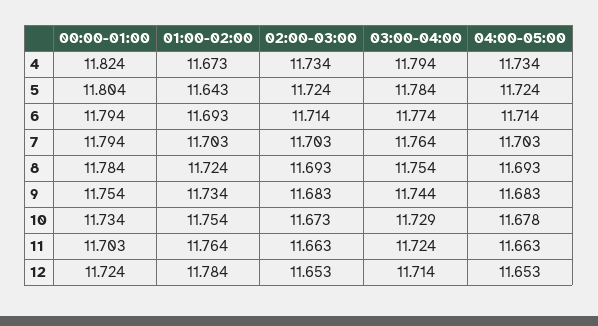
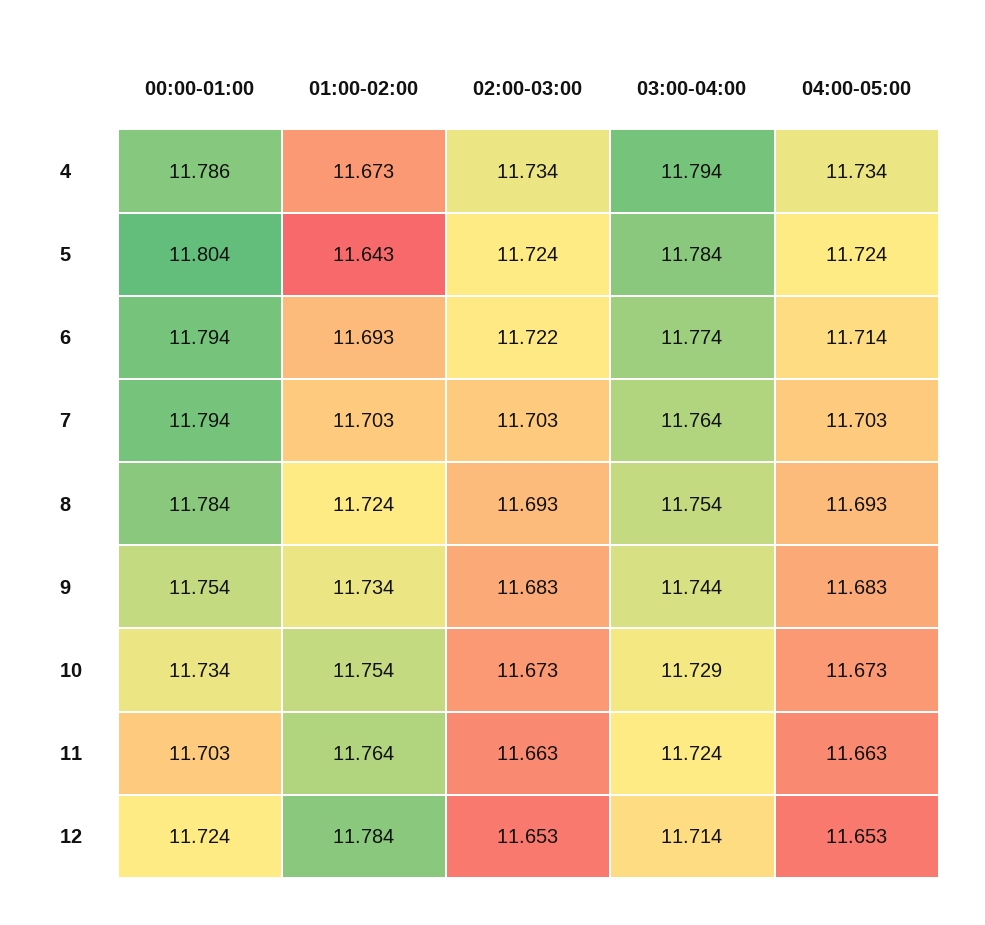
00:00-01:00, 4: 11.824 -> 11.786
02:00-03:00, 6: 11.714 -> 11.722
04:00-05:00, 10: 11.678 -> 11.673

